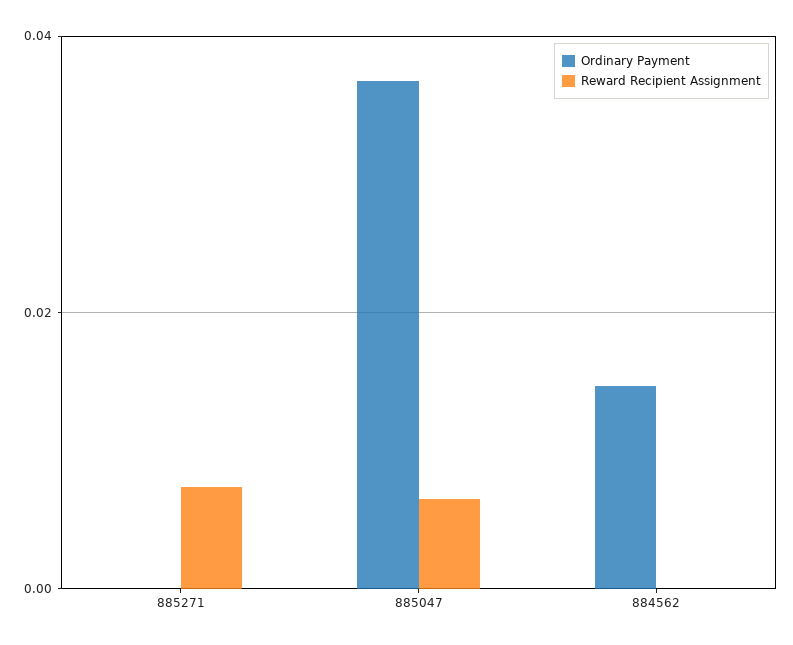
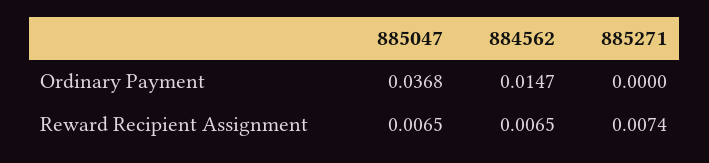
Reward Recipient Assignment, 884562: 0 -> 0.0065

